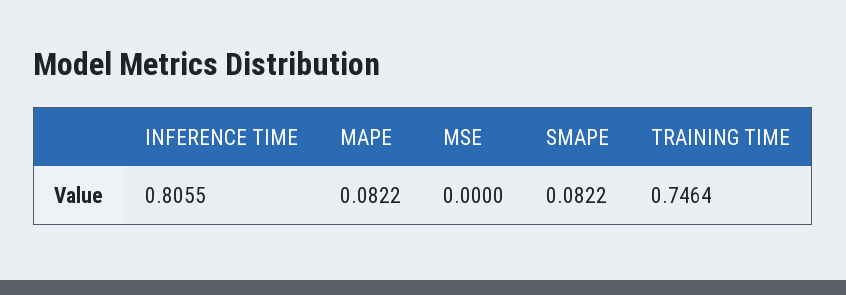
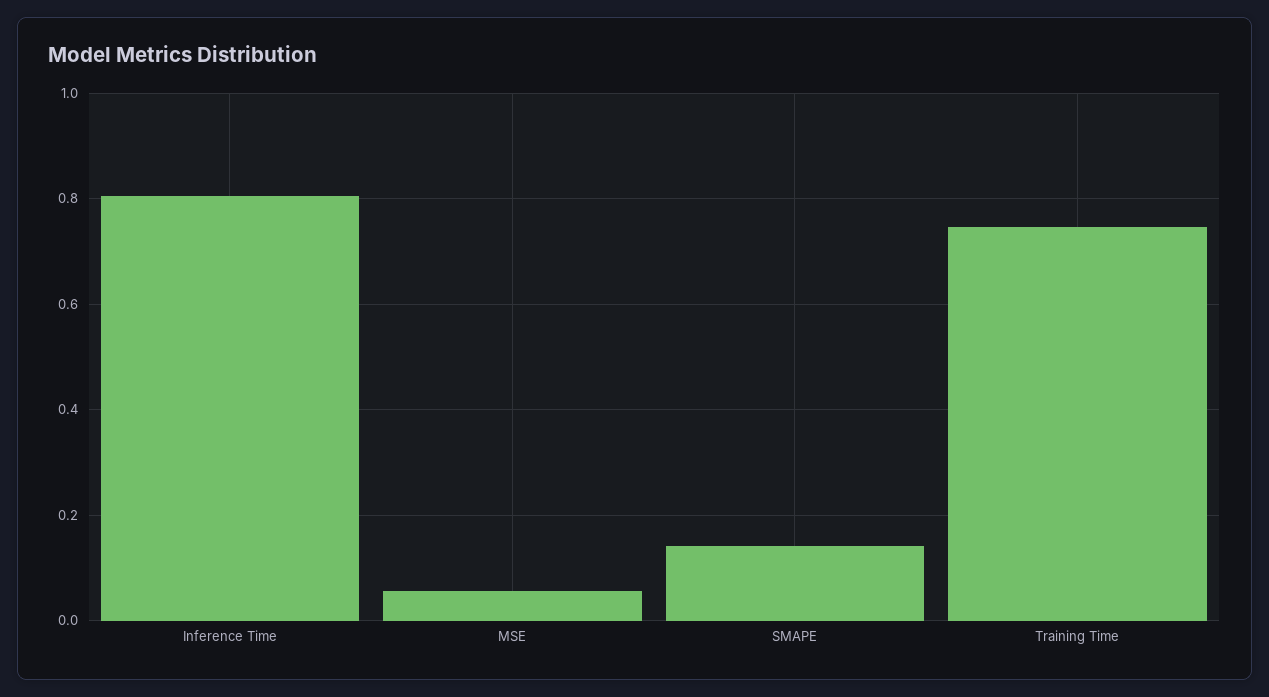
MAPE: 0.0822 -> none
MSE: 0 -> 0.06
SMAPE: 0.0822 -> 0.14

